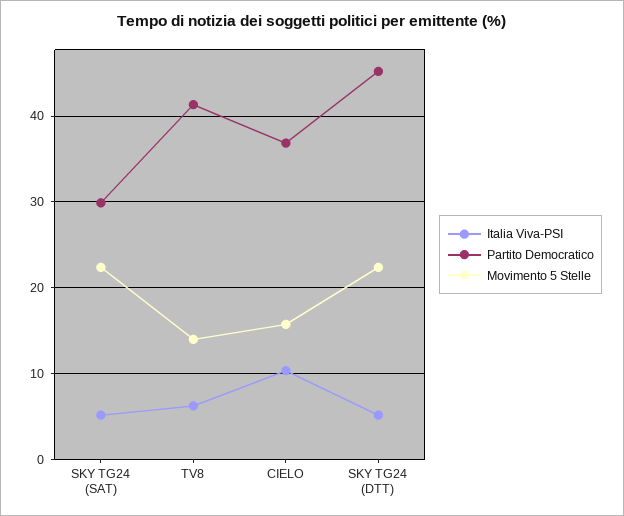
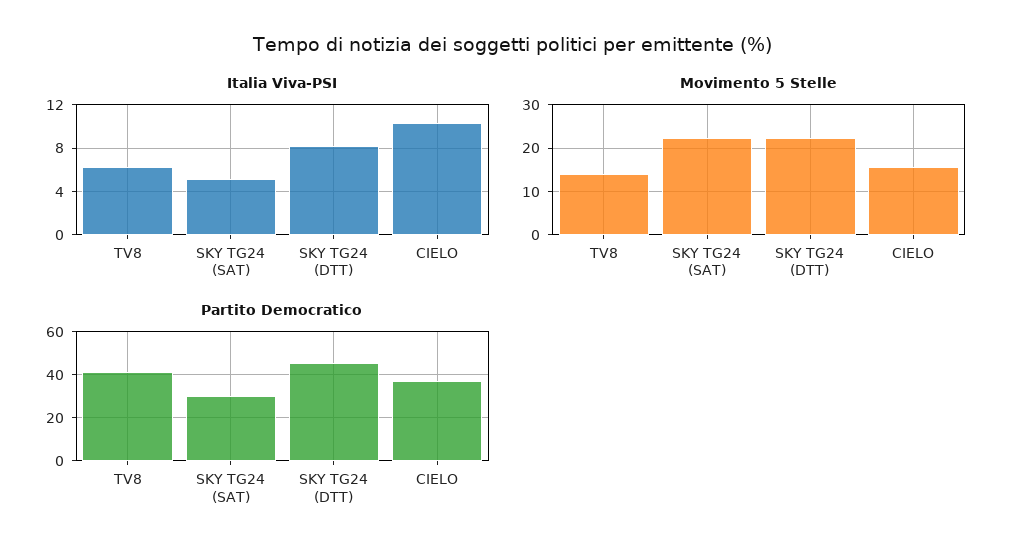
Italia Viva-PSI, SKY TG24 (DTT): 5 -> 8

